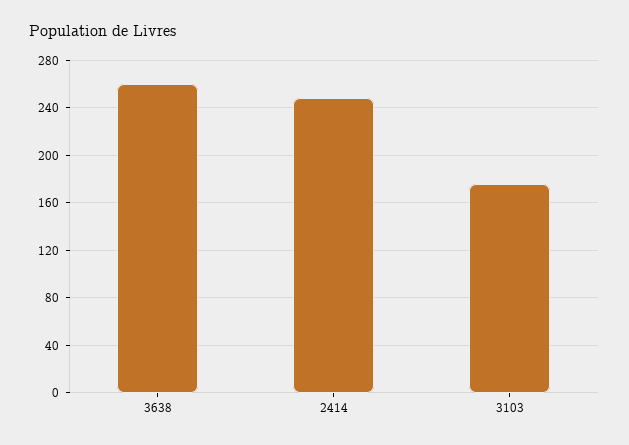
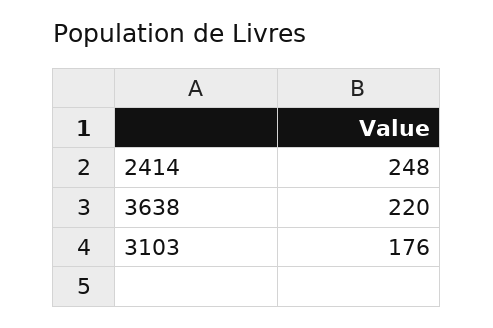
3638: 260 -> 220

